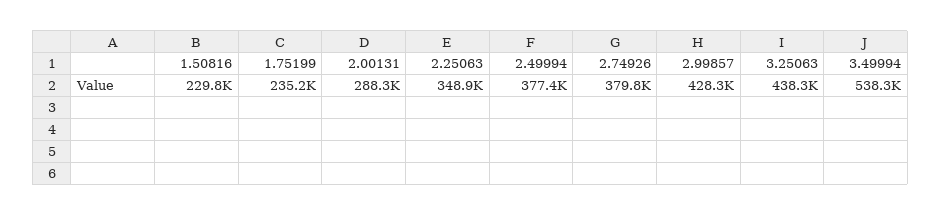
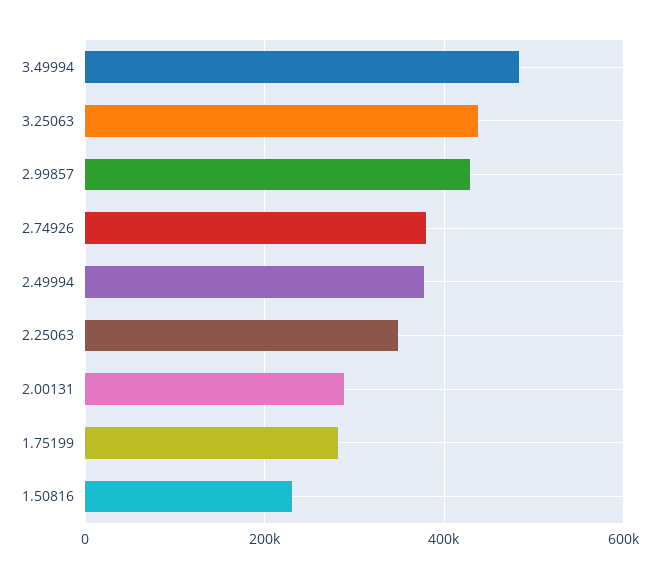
1.75199: 235200 -> 280000
3.49994: 538300 -> 480000

